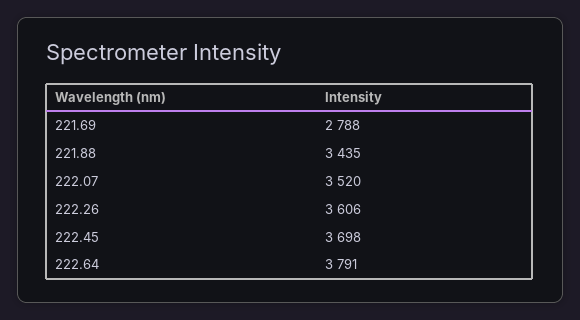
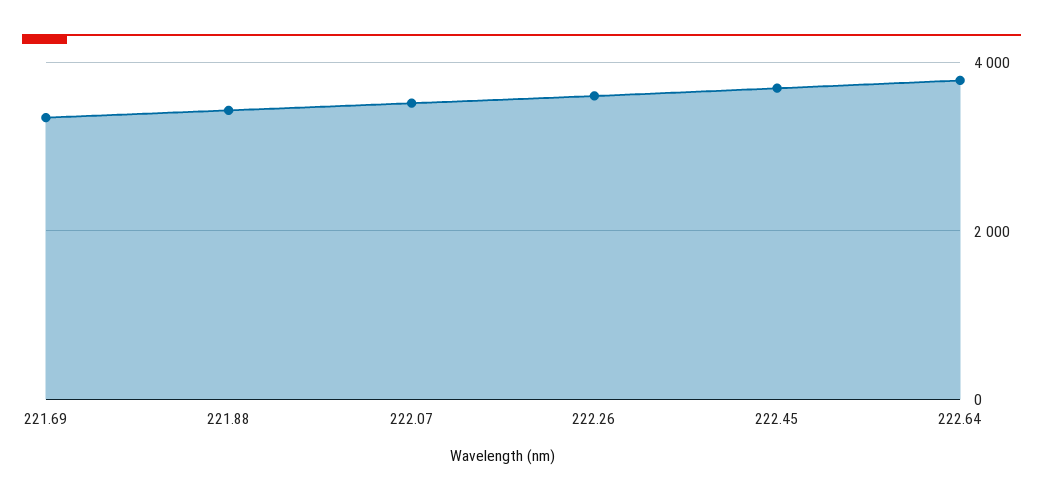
221.69: 2788 -> 3400

